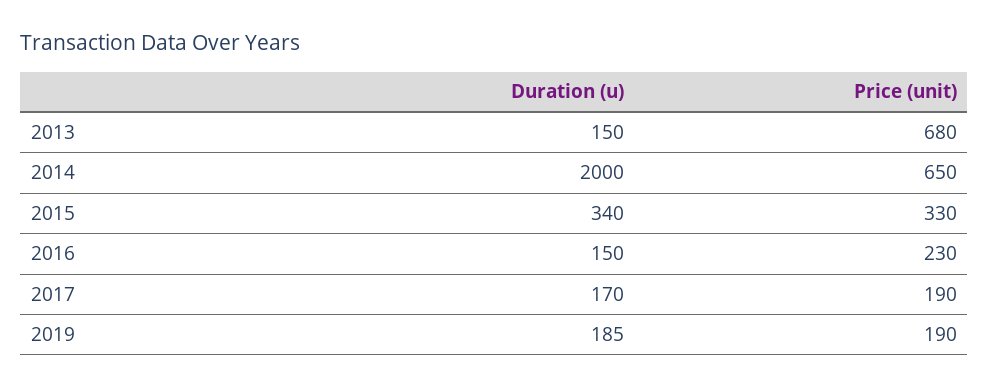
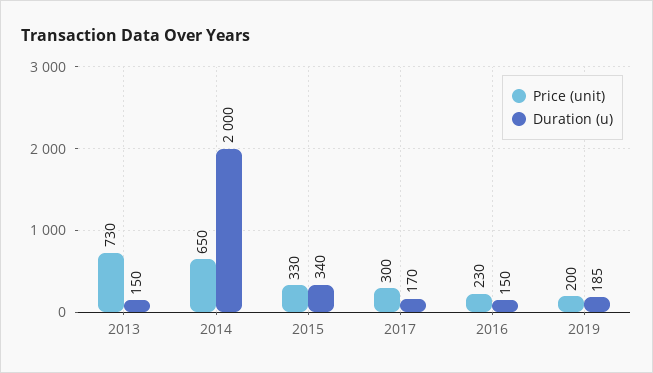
Price (unit), 2013: 680 -> 730
Price (unit), 2017: 190 -> 300
Price (unit), 2019: 190 -> 200

